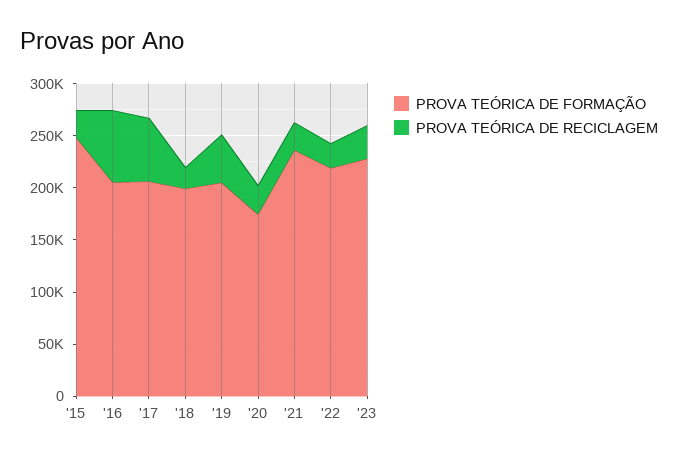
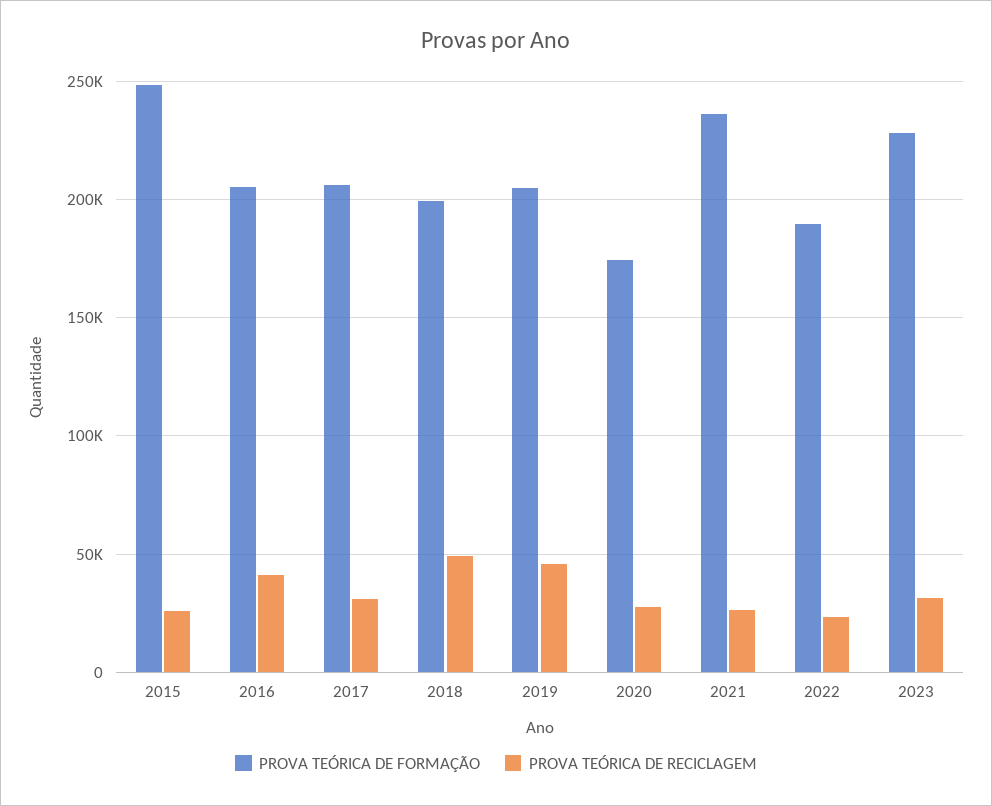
PROVA TEÓRICA DE RECICLAGEM, '16: 70000 -> 40000
PROVA TEÓRICA DE RECICLAGEM, '17: 60000 -> 30000
PROVA TEÓRICA DE RECICLAGEM, '18: 20000 -> 50000
PROVA TEÓRICA DE FORMAÇÃO, '22: 220000 -> 190000

